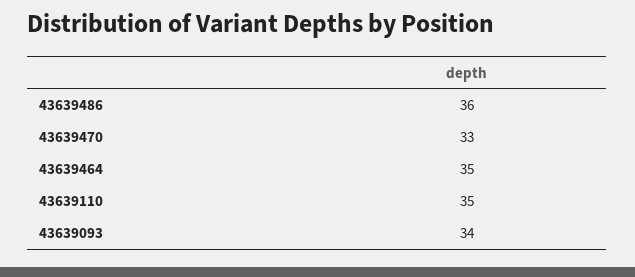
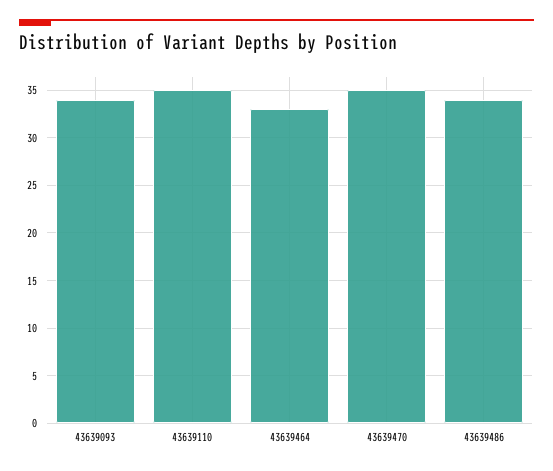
43639486: 36 -> 34
43639470: 33 -> 35
43639464: 35 -> 33

